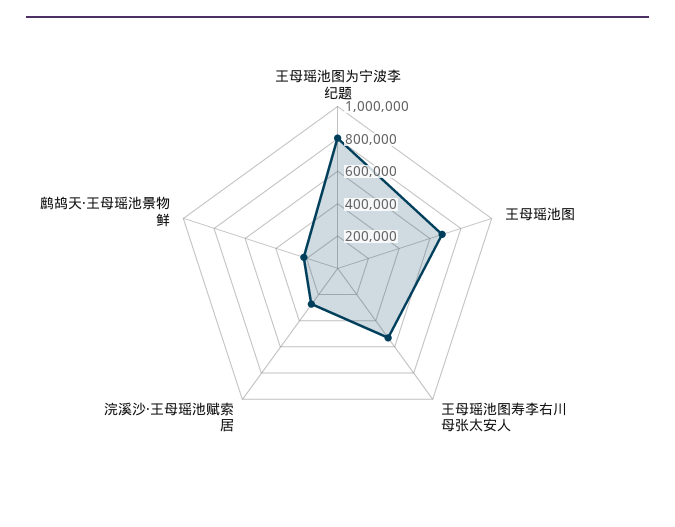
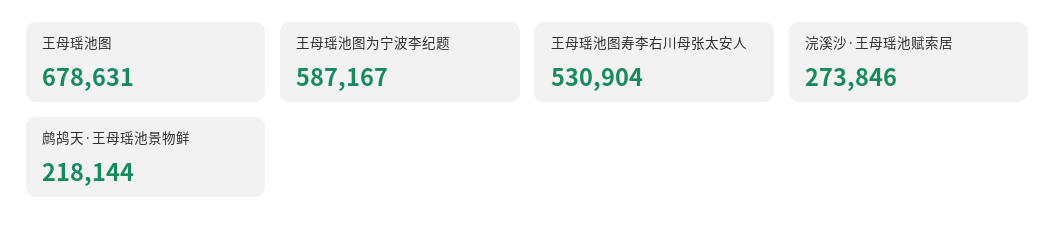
王母瑶池图为宁波李纪题: 800000 -> 587167

